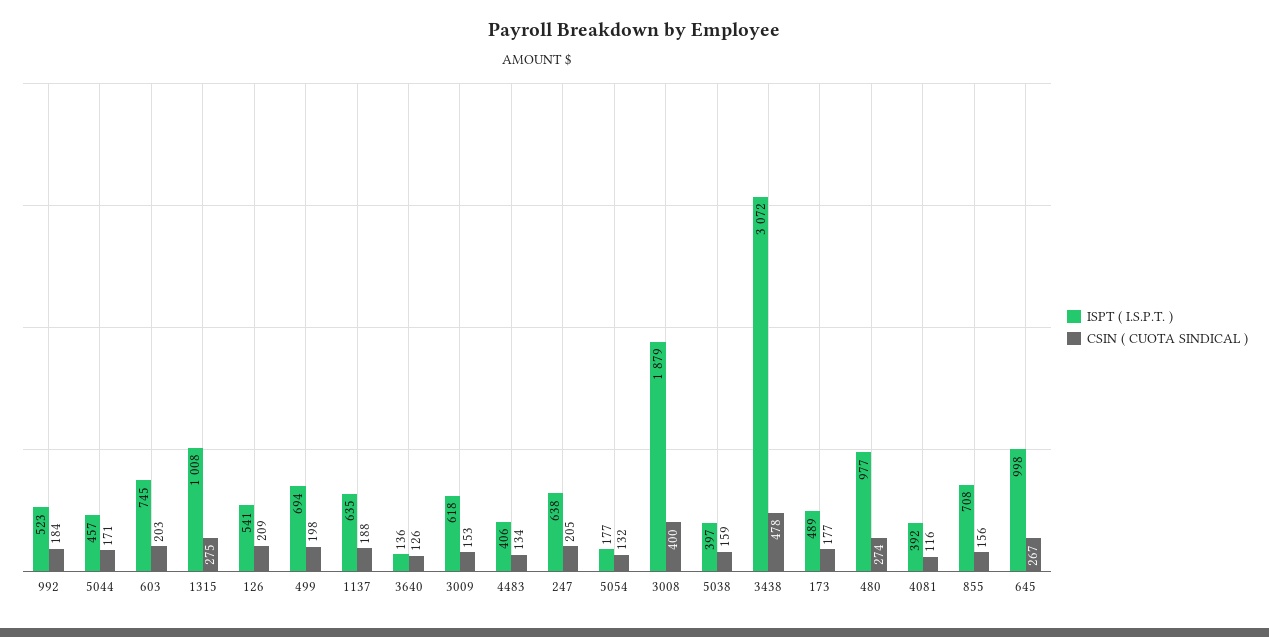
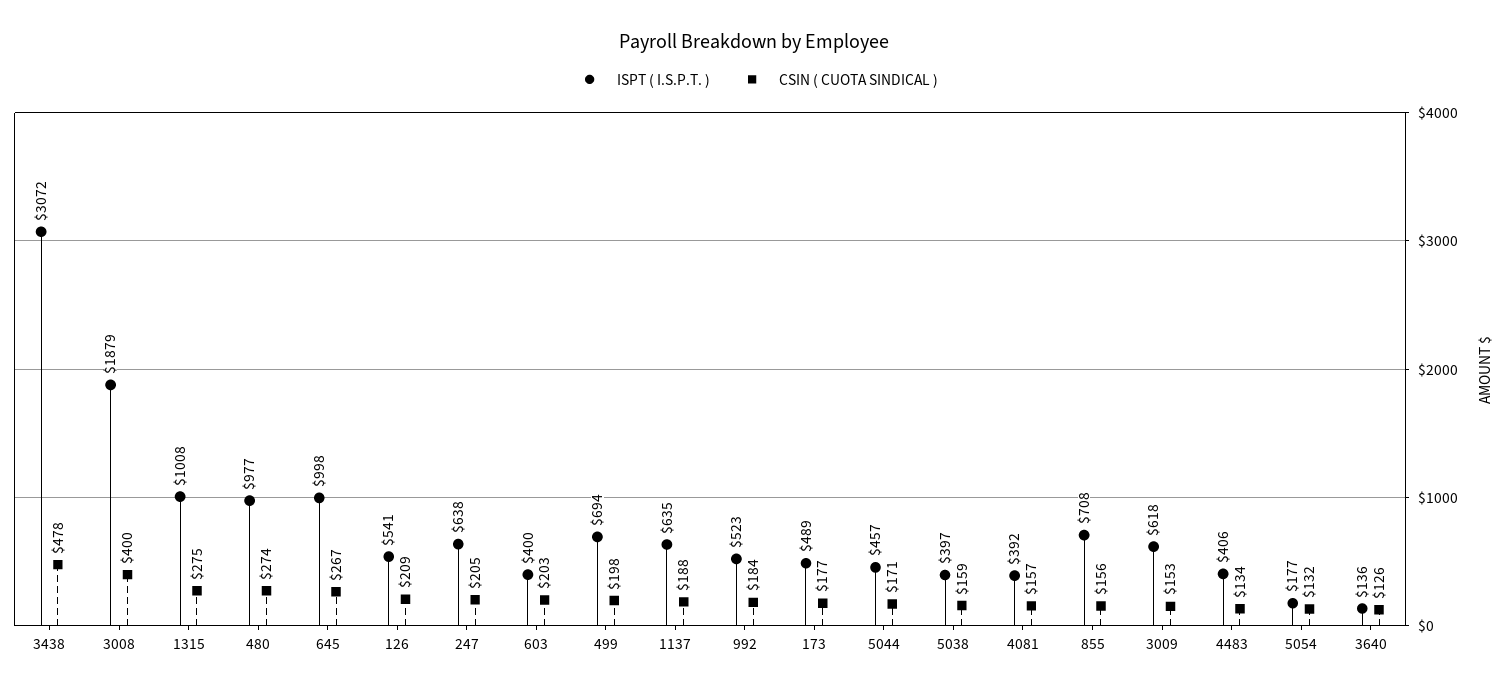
ISPT ( I.S.P.T. ), 603: 745 -> 400
CSIN ( CUOTA SINDICAL ), 4081: 116 -> 157

